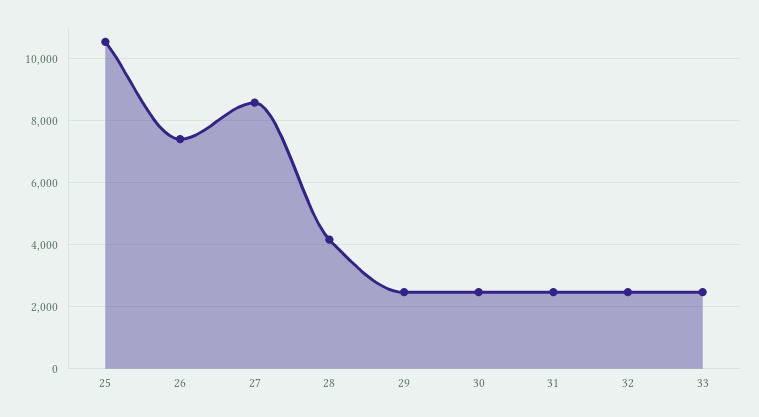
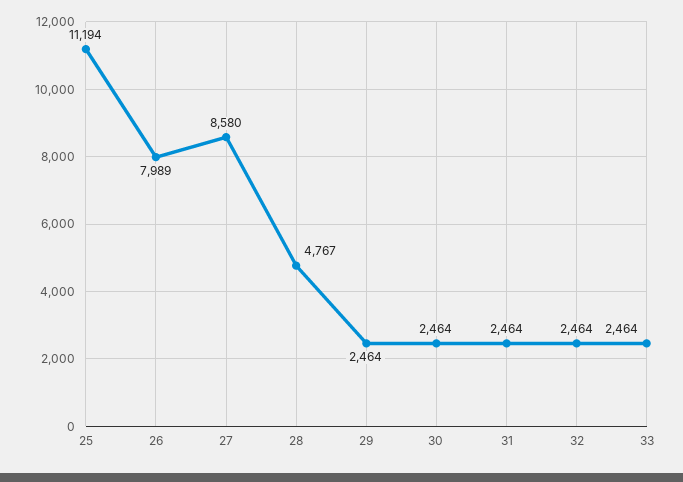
25: 10600 -> 11194
26: 7400 -> 7989
28: 4200 -> 4767

